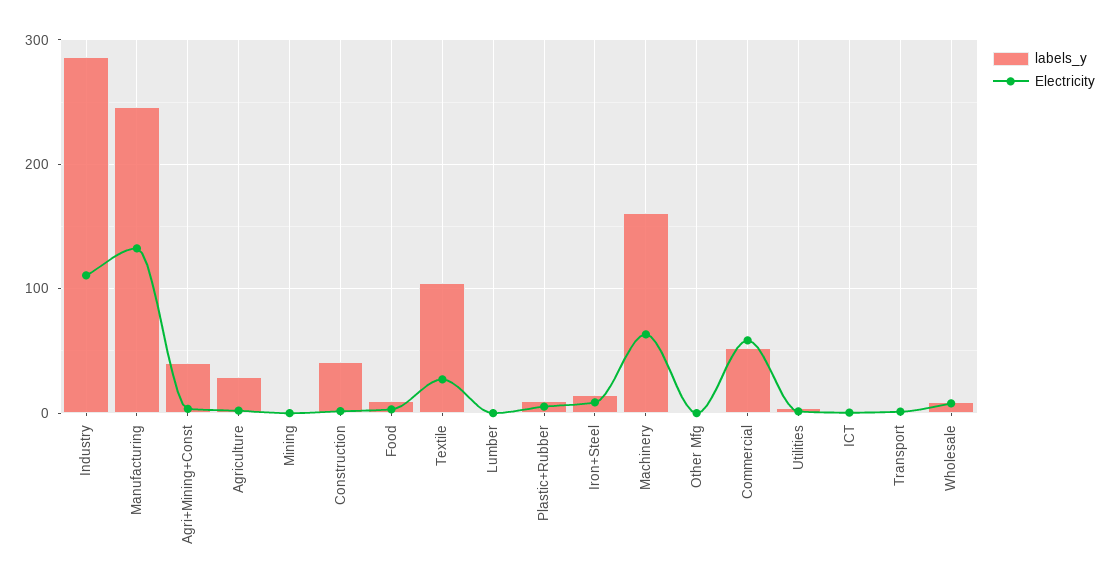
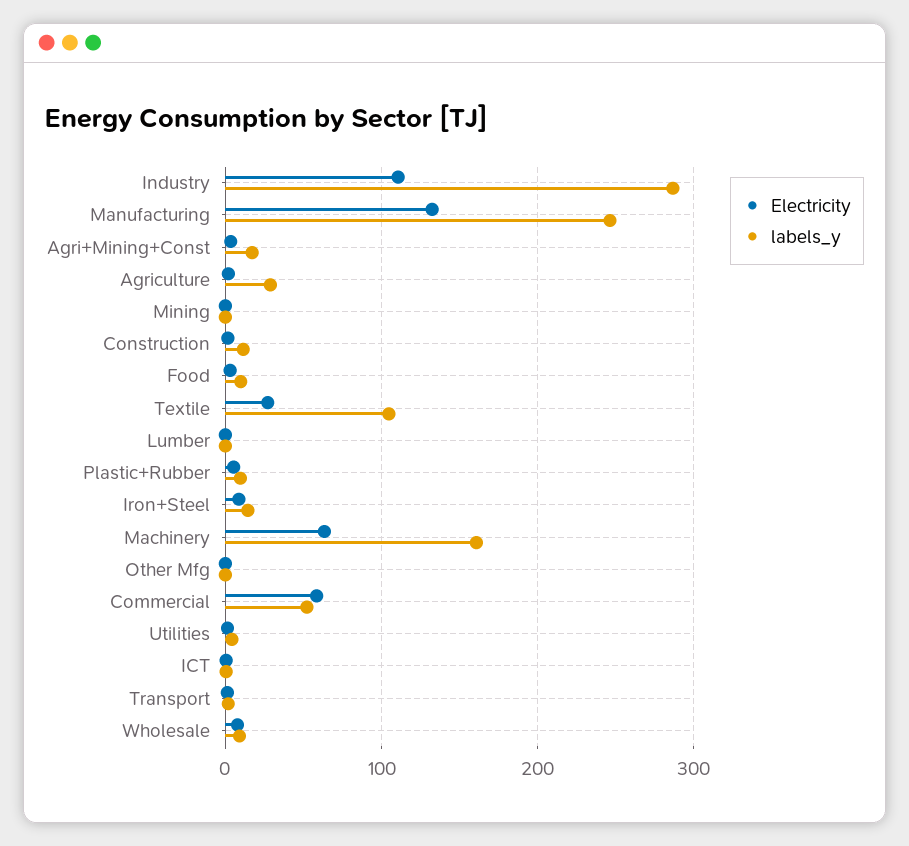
labels_y, Agri+Mining+Const: 40 -> 20
labels_y, Construction: 40 -> 10

